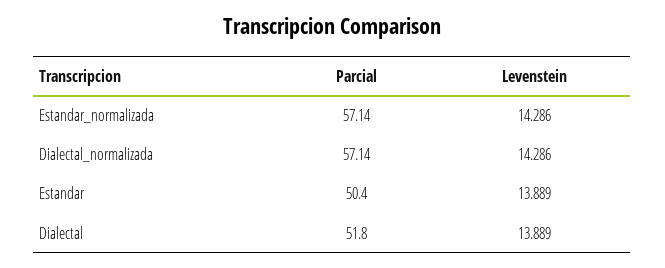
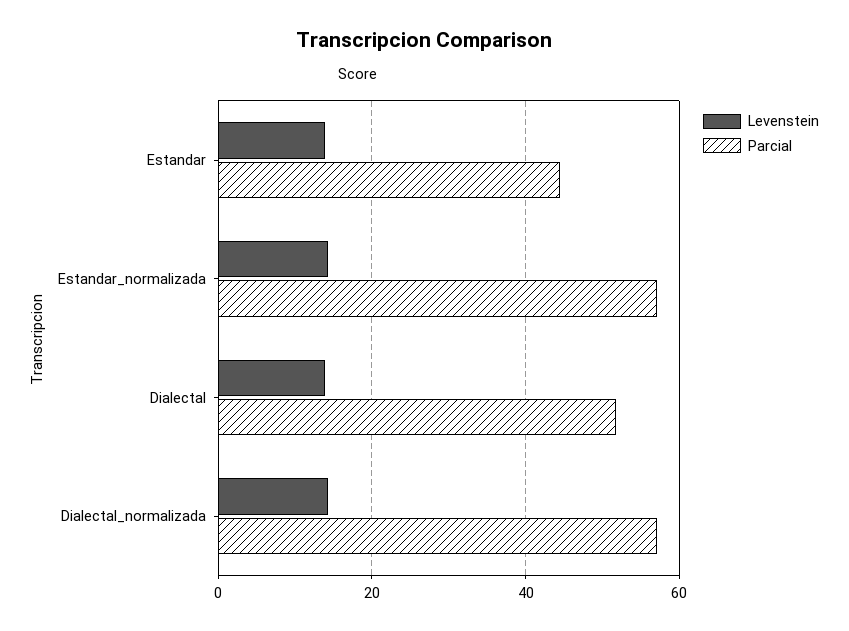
Parcial, Estandar: 50.4 -> 44

